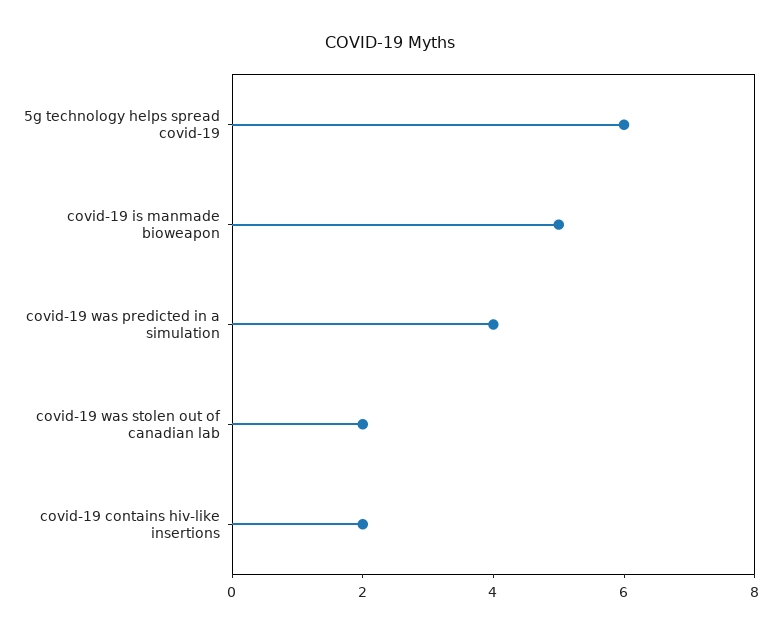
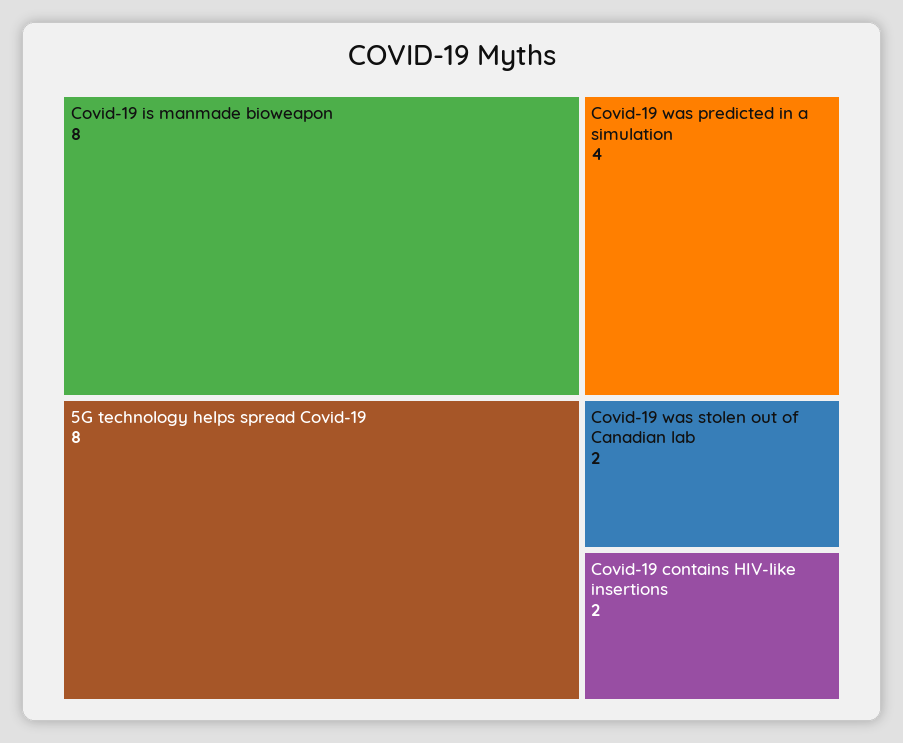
5g technology helps spread covid-19: 6 -> 8
covid-19 is manmade bioweapon: 5 -> 8

